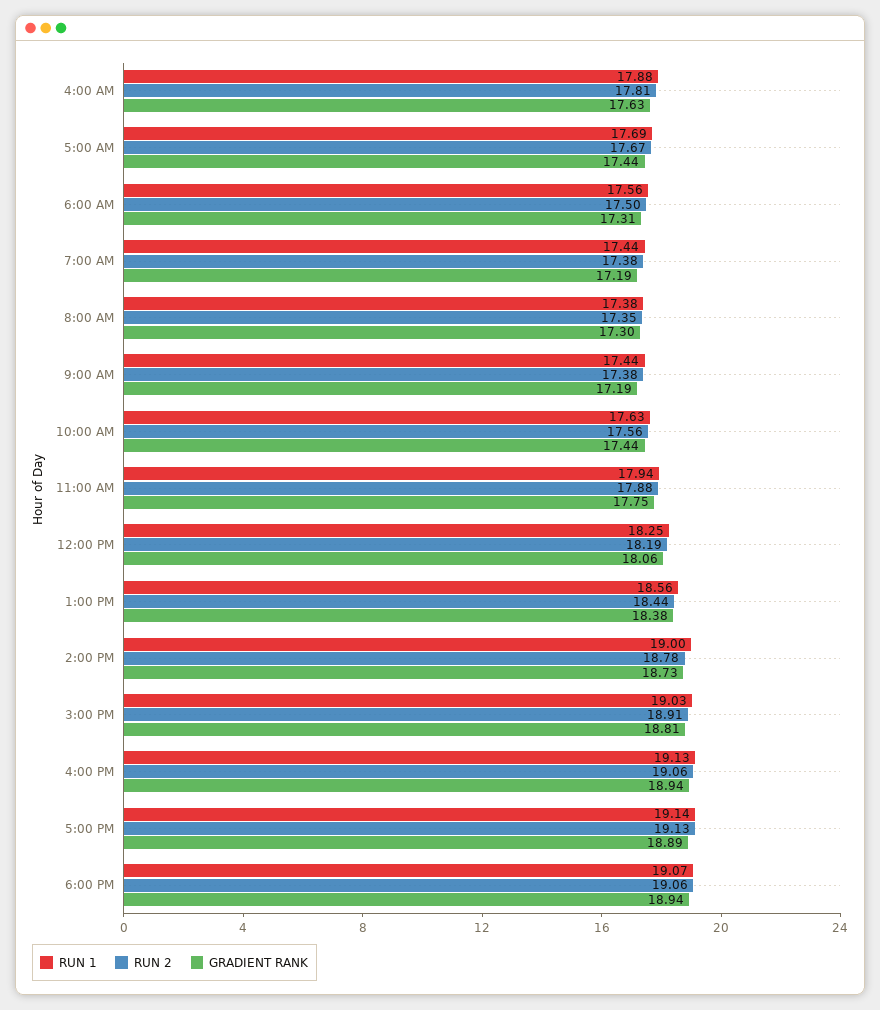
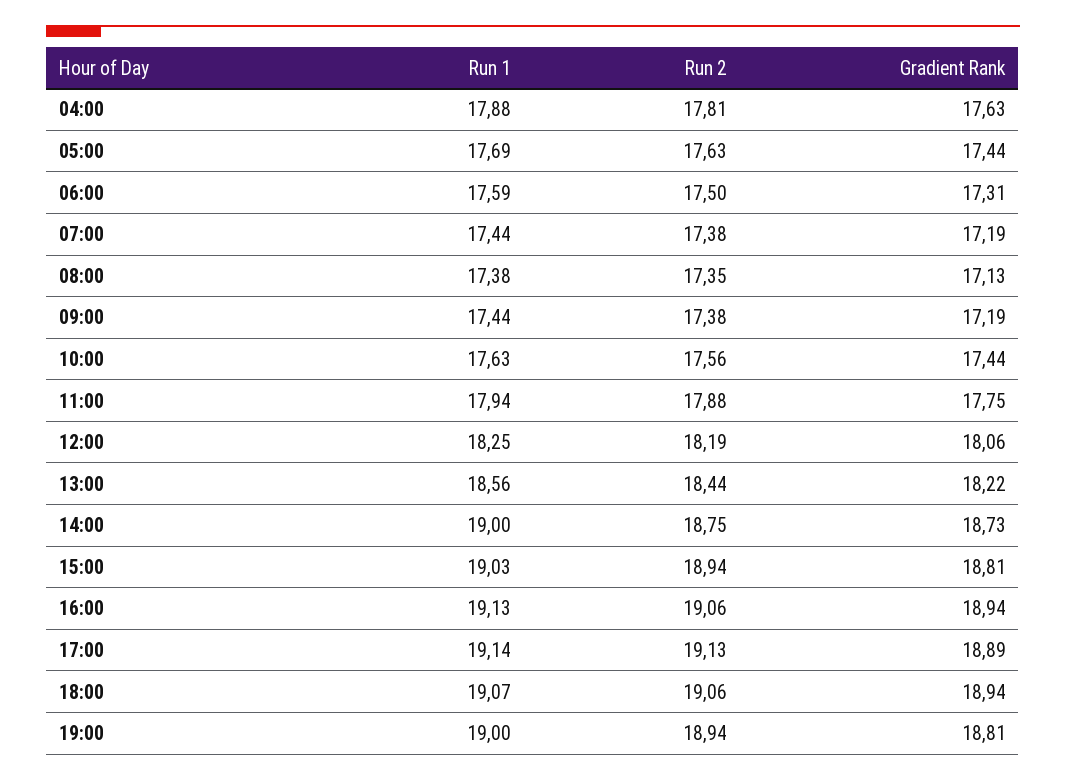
RUN 2, 5:00 AM: 17.67 -> 17.63
RUN 1, 6:00 AM: 17.56 -> 17.59
GRADIENT RANK, 8:00 AM: 17.3 -> 17.13
GRADIENT RANK, 1:00 PM: 18.38 -> 18.22
RUN 2, 2:00 PM: 18.78 -> 18.75
RUN 2, 3:00 PM: 18.91 -> 18.94
RUN 1, 19:00: none -> 19
RUN 2, 19:00: none -> 18.94
GRADIENT RANK, 19:00: none -> 18.81

